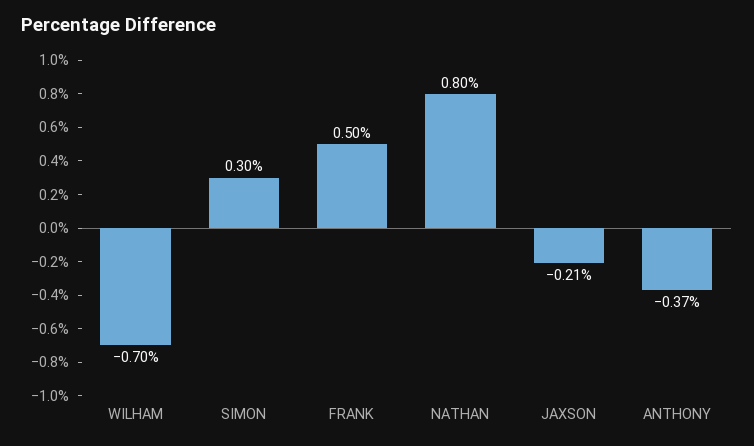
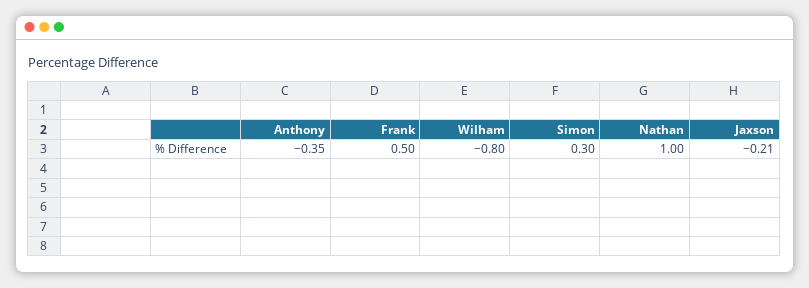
WILHAM: -0.7 -> -0.8
NATHAN: 0.8 -> 1
ANTHONY: -0.37 -> -0.35

